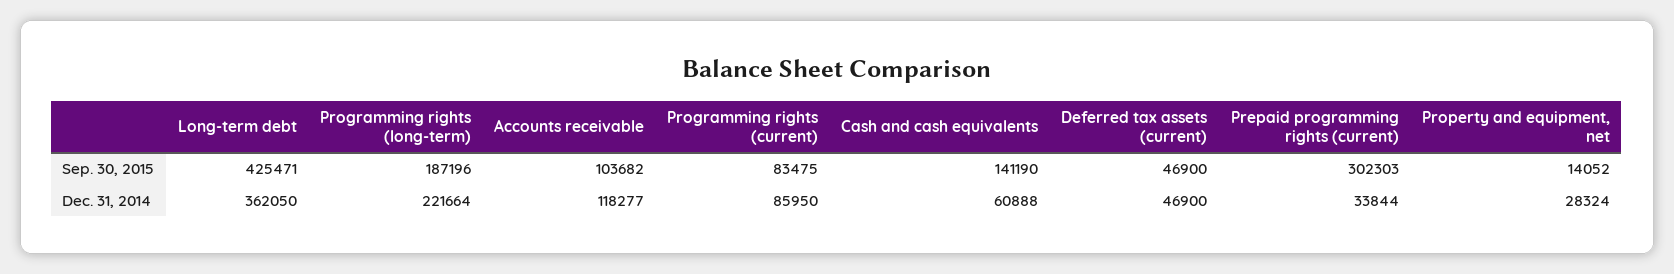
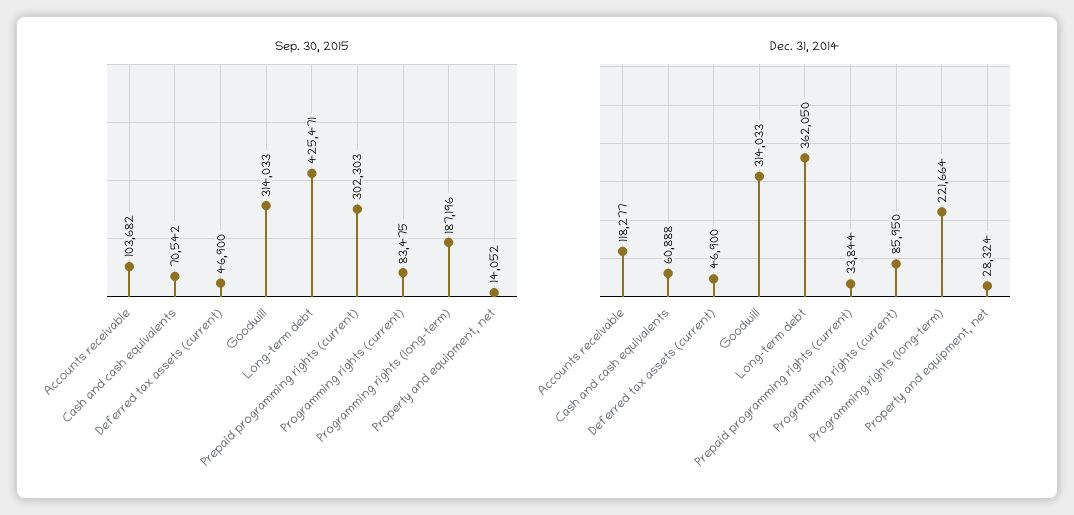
Sep. 30, 2015, Cash and cash equivalents: 141190 -> 70542
Sep. 30, 2015, Goodwill: none -> 314033
Dec. 31, 2014, Goodwill: none -> 314033

